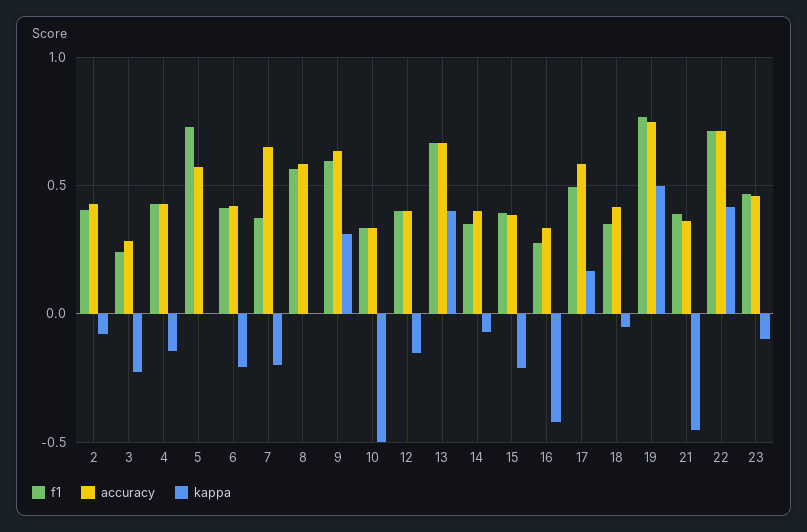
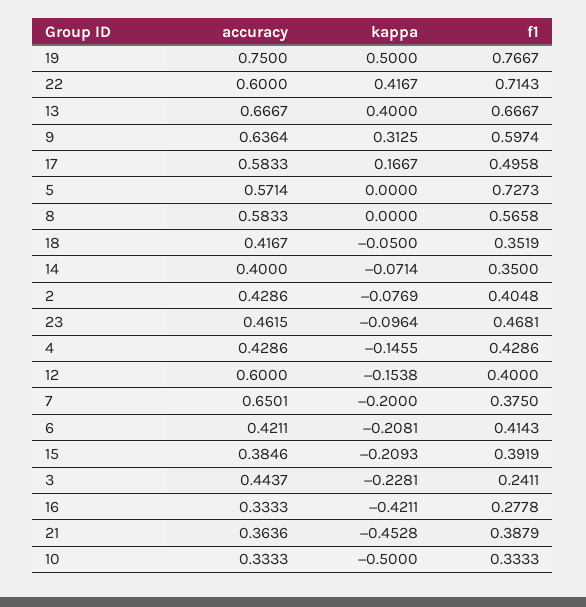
accuracy, 3: 0.3 -> 0.4437
accuracy, 12: 0.4 -> 0.6
accuracy, 22: 0.7 -> 0.6

